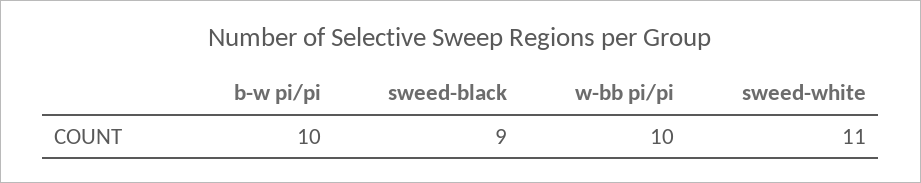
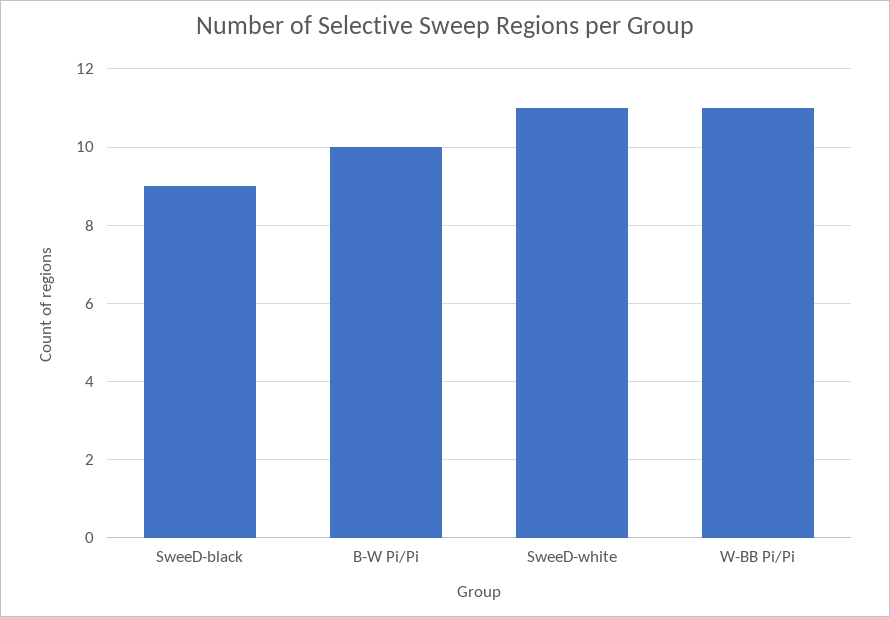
w-bb pi/pi: 10 -> 11

